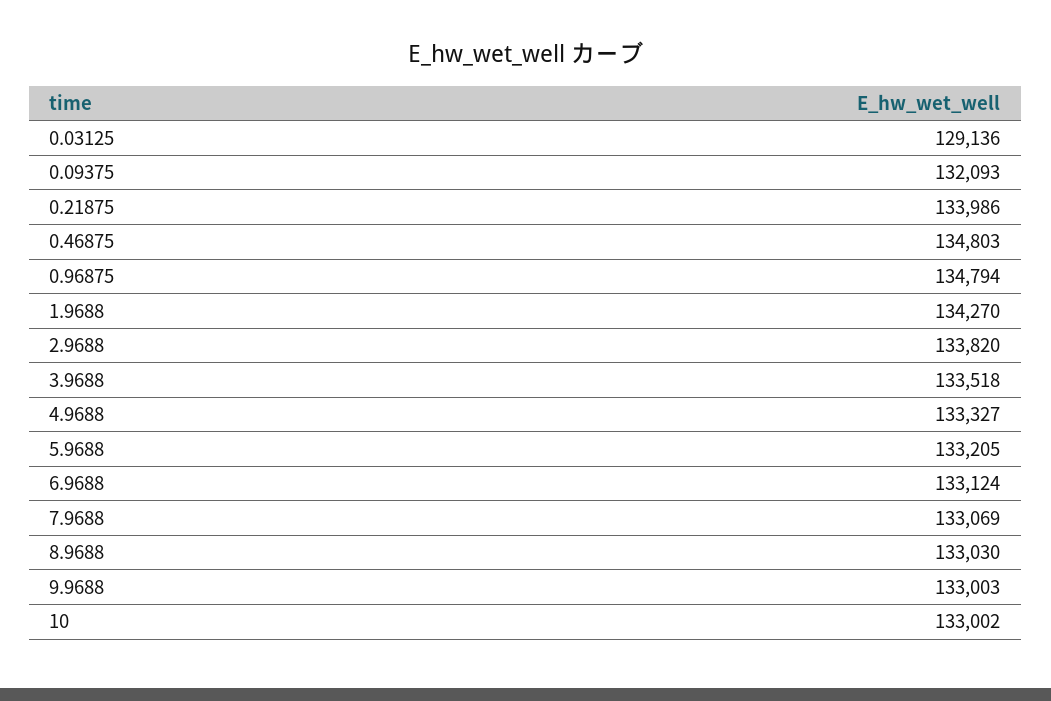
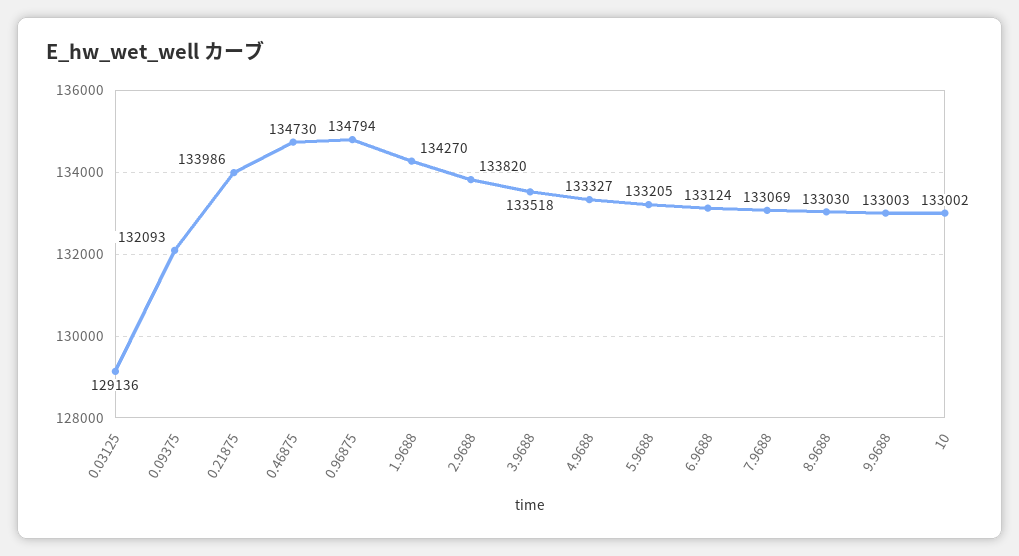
0.46875: 134803 -> 134730

